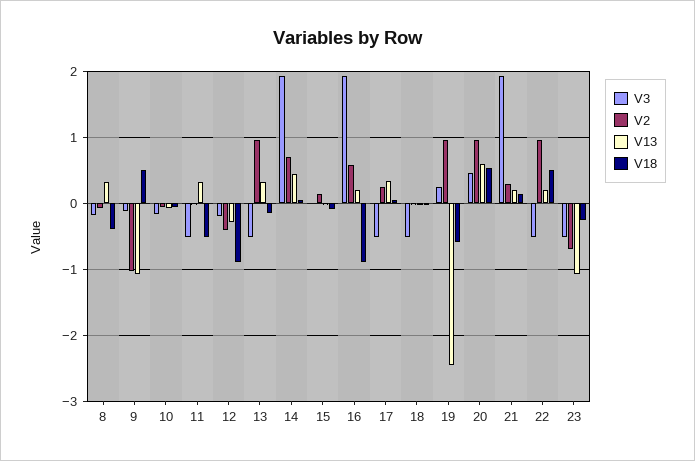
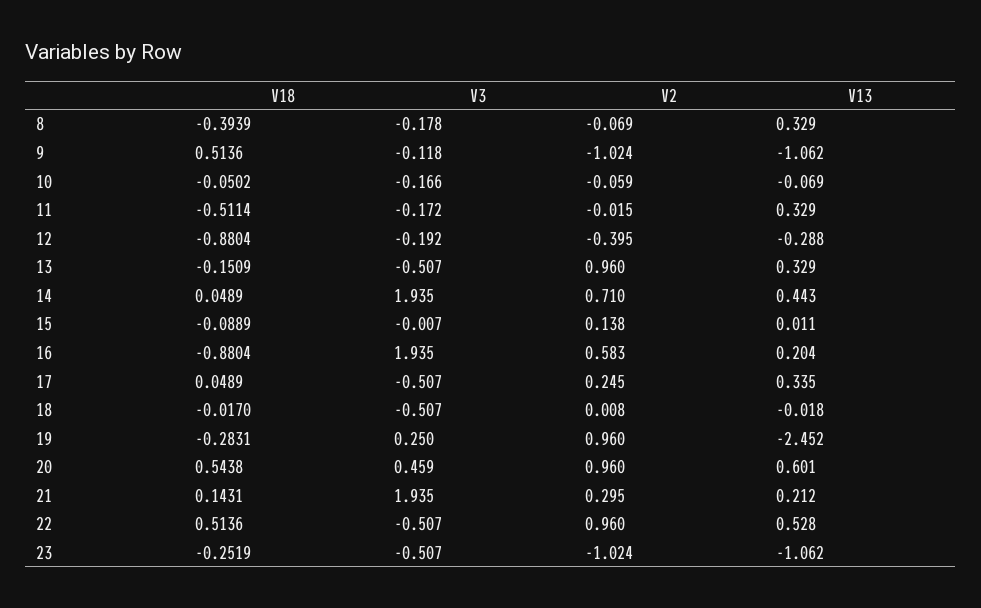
V3, 11: -0.5 -> -0.172
V18, 19: -0.6 -> -0.2831
V13, 22: 0.2 -> 0.528
V2, 23: -0.7 -> -1.024

